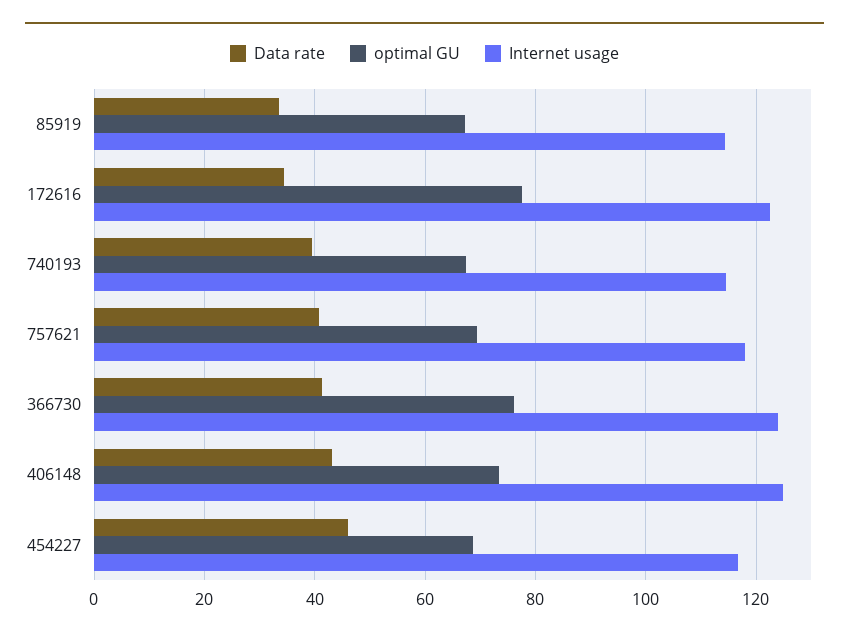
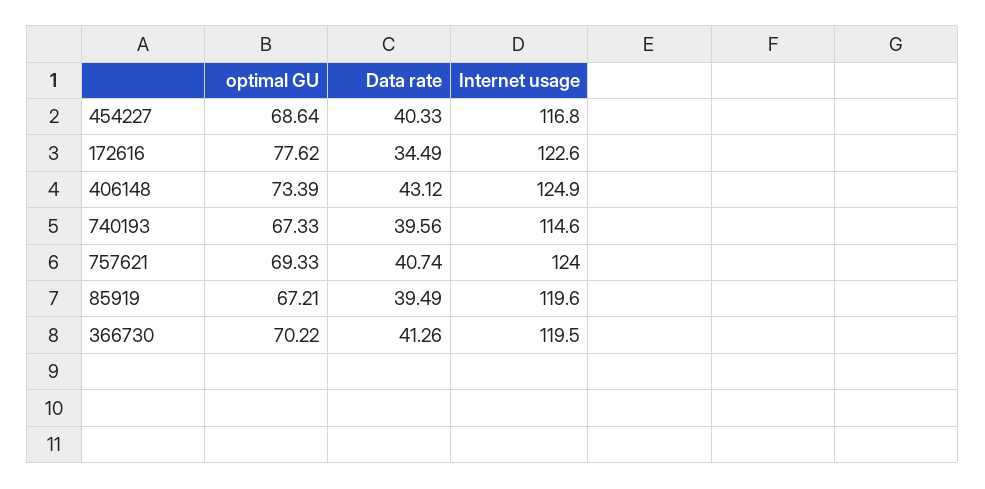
Data rate, 85919: 34 -> 39.49
Internet usage, 85919: 114 -> 119.6
Internet usage, 757621: 118 -> 124
optimal GU, 366730: 76 -> 70.22
Internet usage, 366730: 124 -> 119.5
Data rate, 454227: 46 -> 40.33

